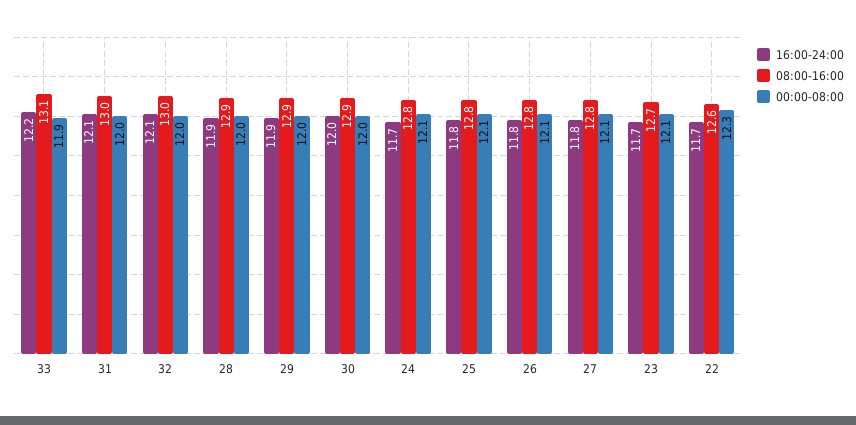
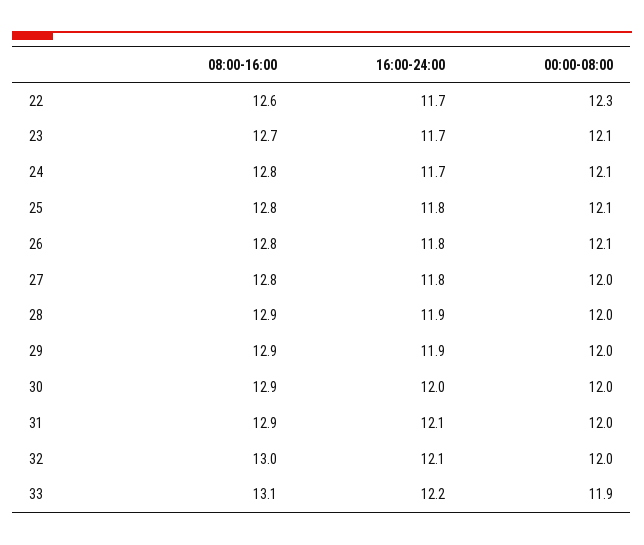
08:00-16:00, 31: 13 -> 12.9
00:00-08:00, 27: 12.1 -> 12

